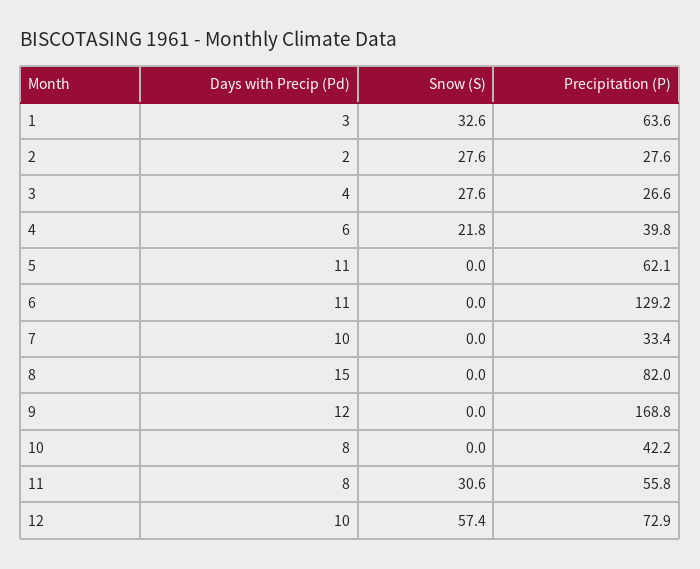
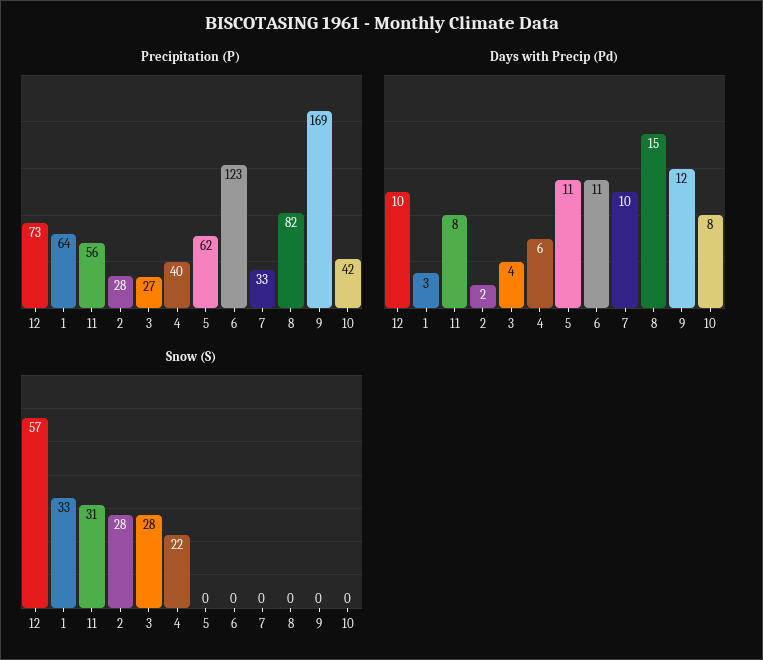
Precipitation (P), 6: 129.2 -> 123

